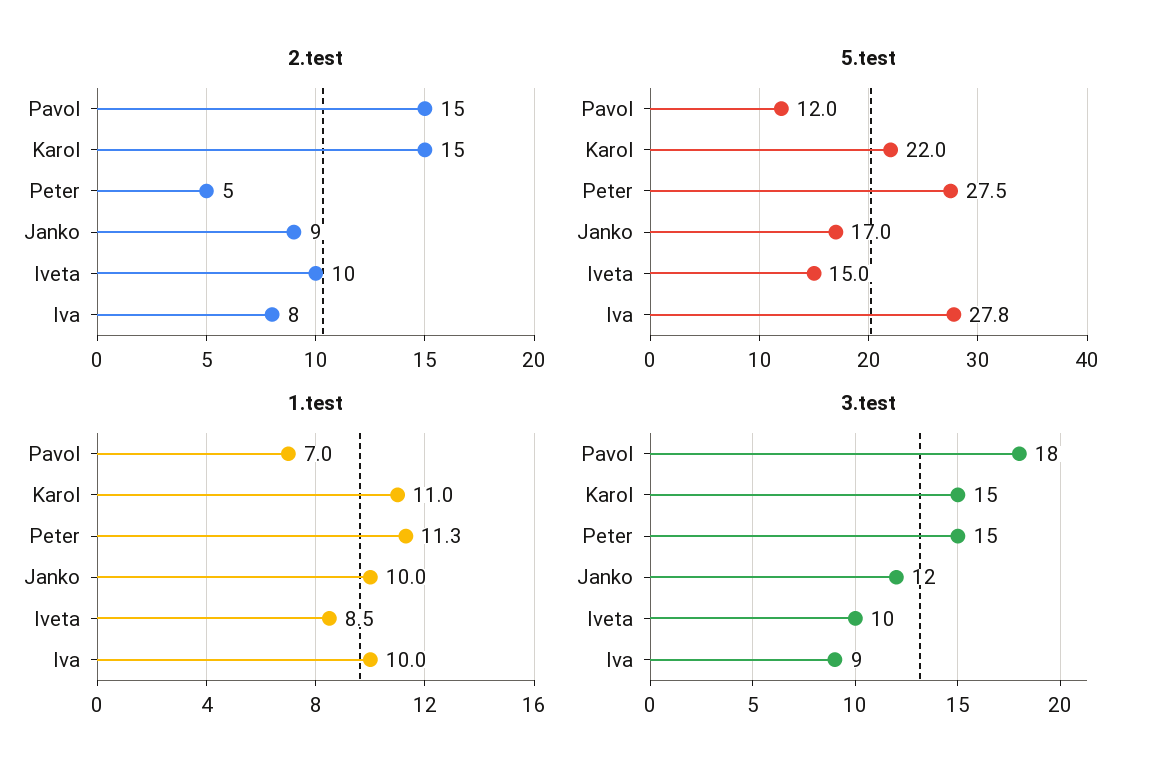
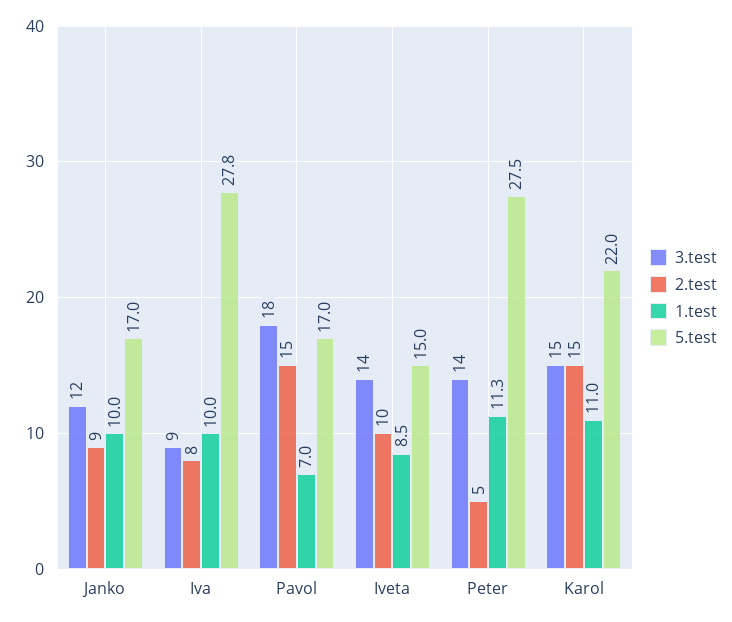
5.test, Pavol: 12 -> 17
3.test, Peter: 15 -> 14
3.test, Iveta: 10 -> 14

